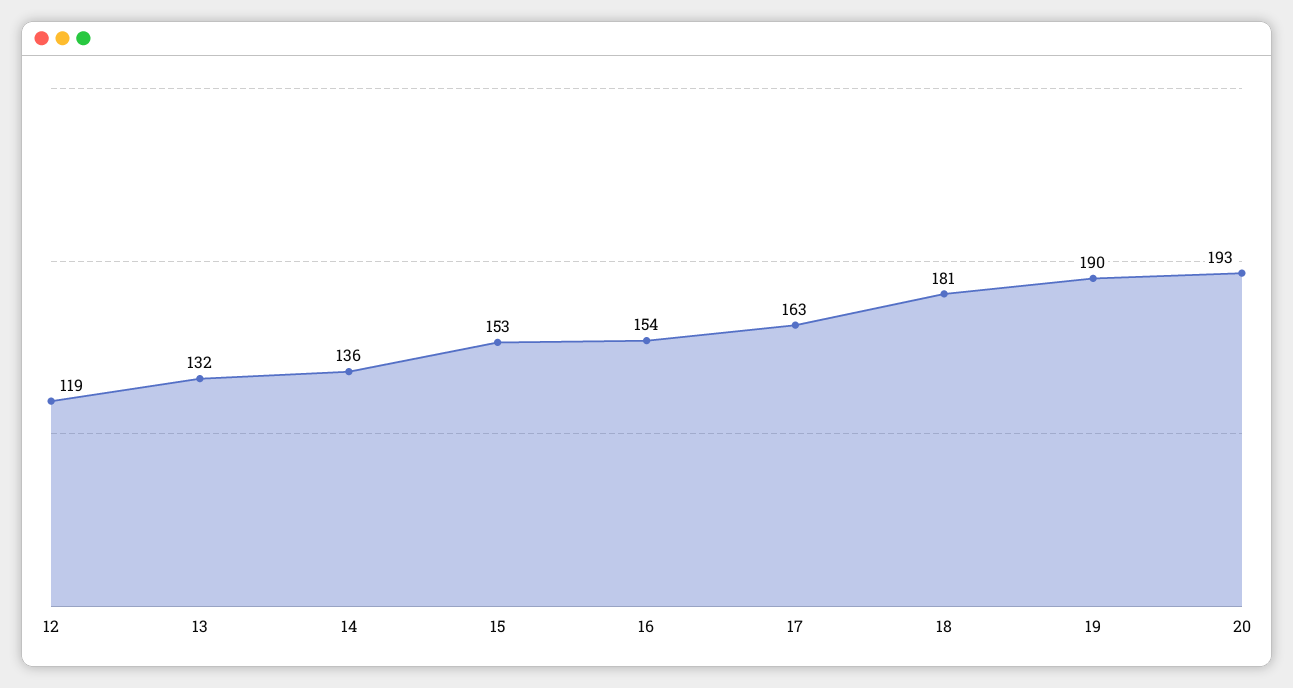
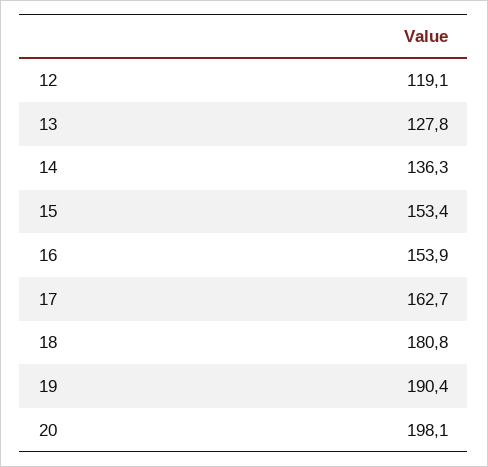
13: 132 -> 127.8
20: 193 -> 198.1

